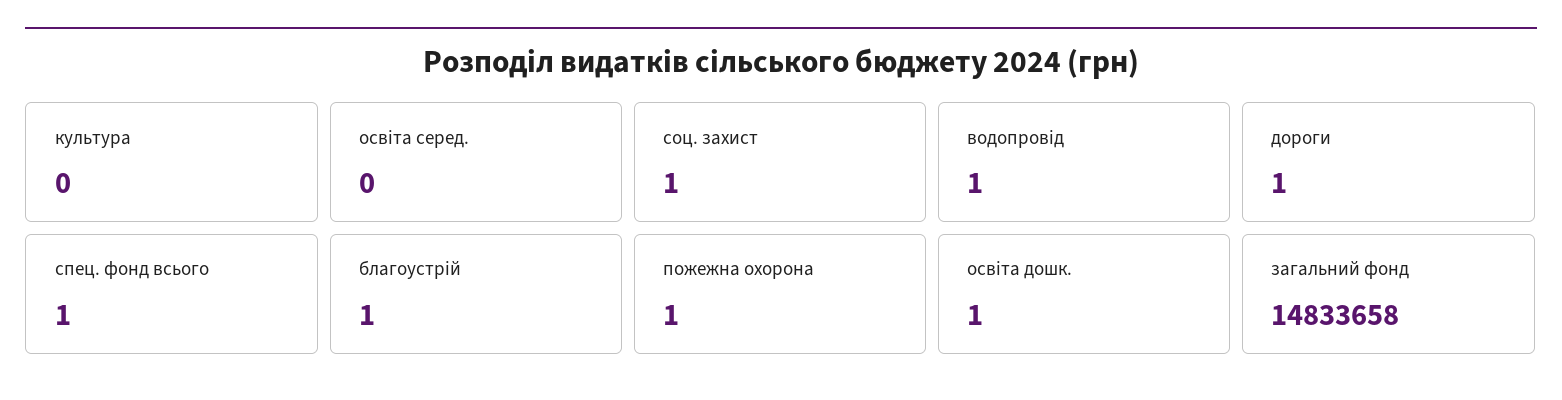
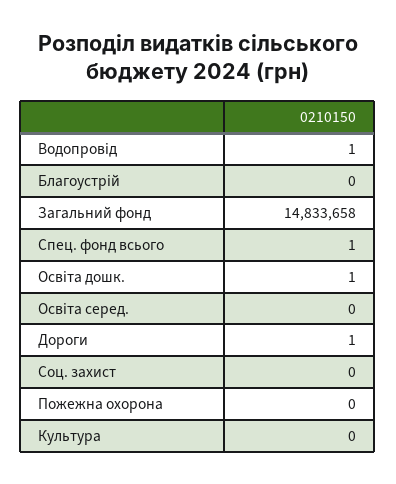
соц. захист: 1 -> 0
благоустрій: 1 -> 0
пожежна охорона: 1 -> 0

